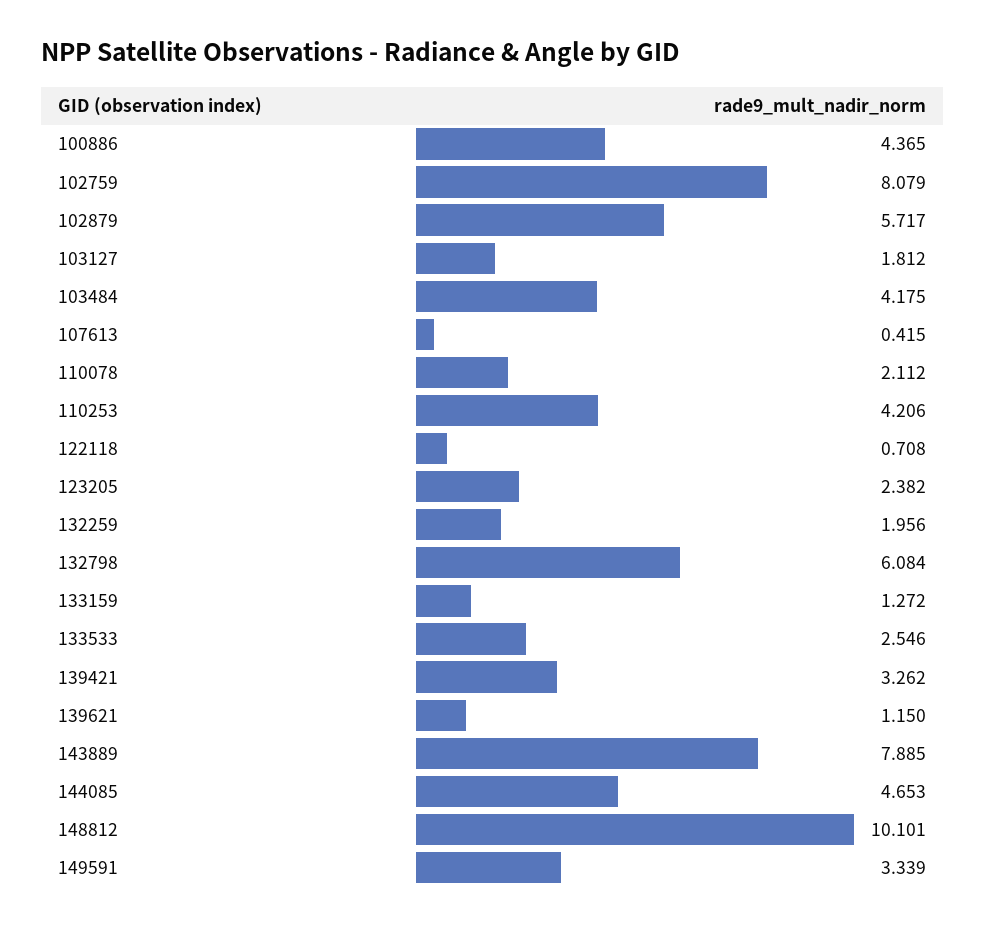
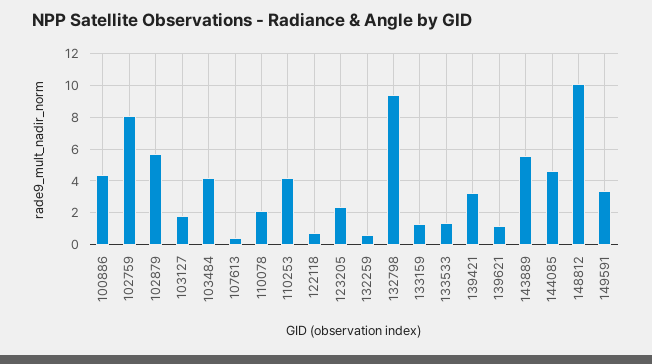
132259: 1.956 -> 0.5
132798: 6.084 -> 9.5
133533: 2.546 -> 1.5
143889: 7.885 -> 5.5

